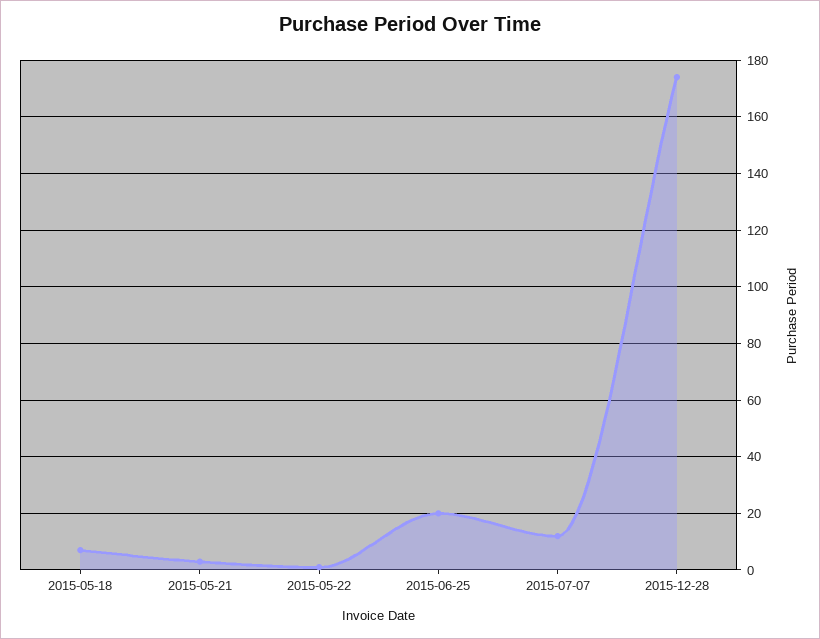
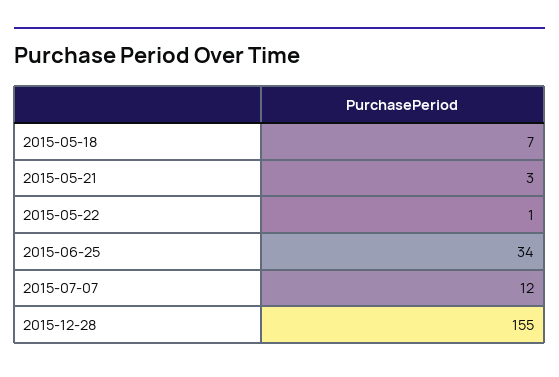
2015-06-25: 20 -> 34
2015-12-28: 175 -> 155

